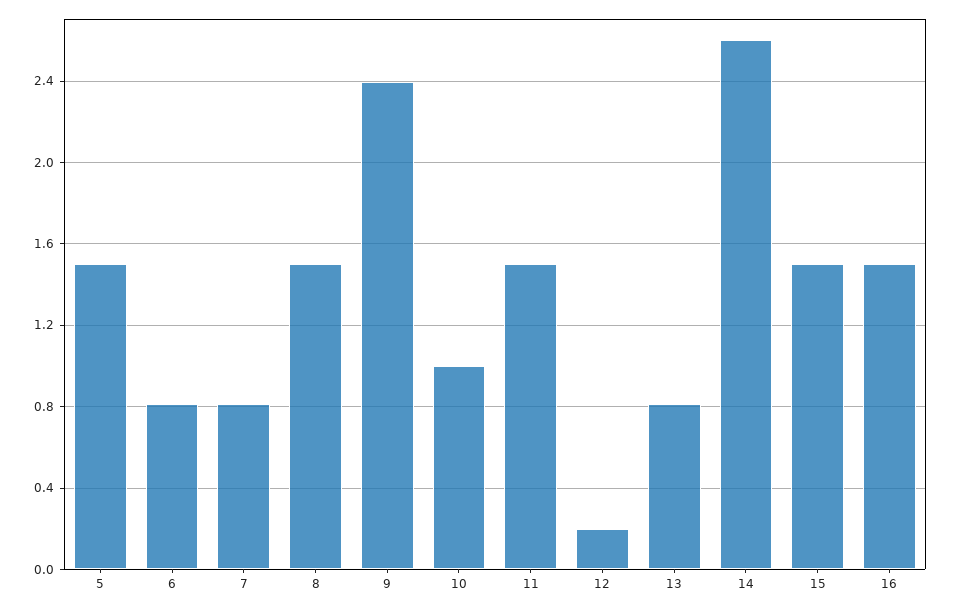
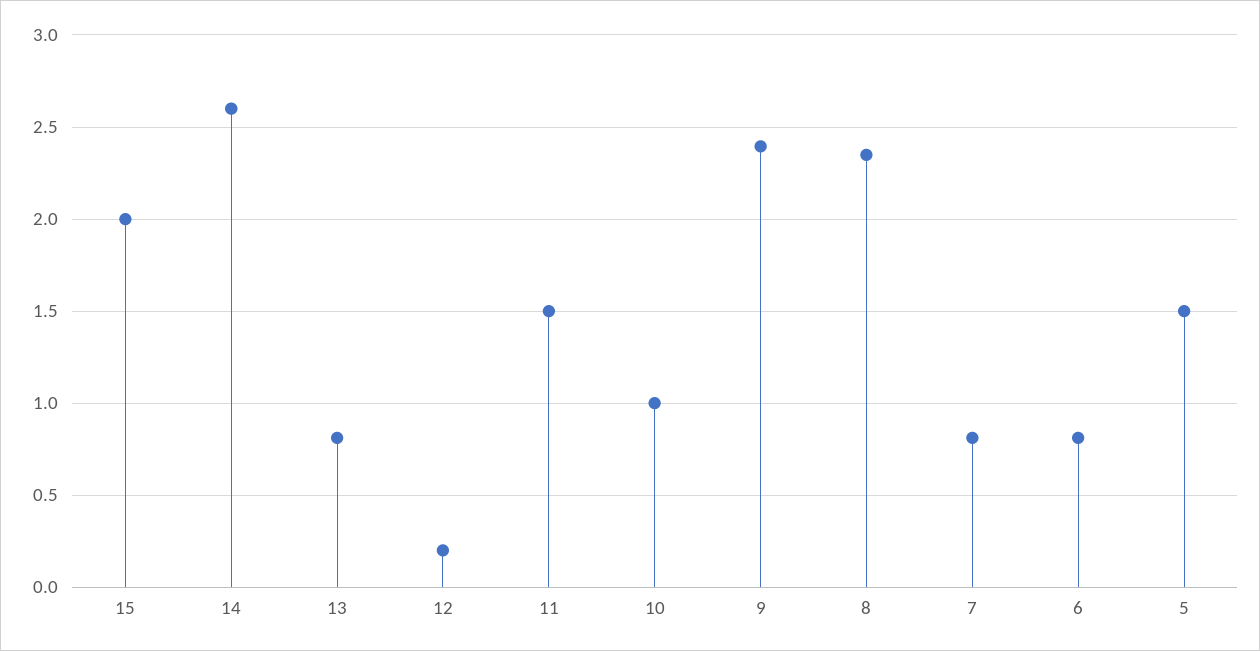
8: 1.5 -> 2.35
15: 1.5 -> 2
16: 1.5 -> none

